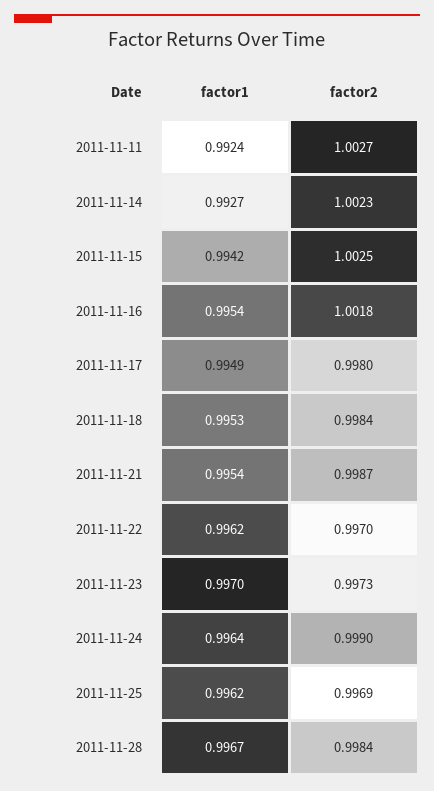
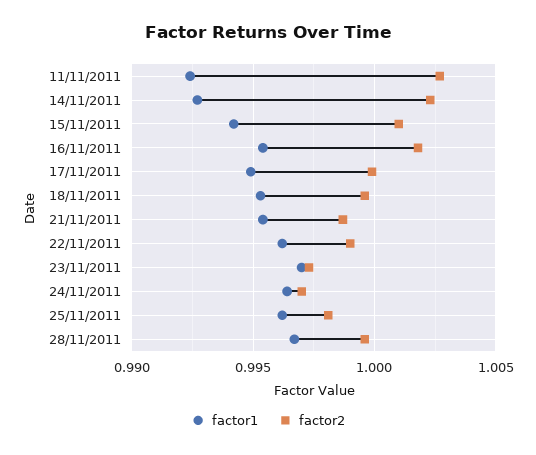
factor2, 2011-11-15: 1.0025 -> 1.001
factor2, 2011-11-17: 0.998 -> 1
factor2, 2011-11-18: 0.9984 -> 0.9995
factor2, 2011-11-22: 0.997 -> 0.999
factor2, 2011-11-24: 0.999 -> 0.997
factor2, 2011-11-25: 0.9969 -> 0.998
factor2, 2011-11-28: 0.9984 -> 0.9995

